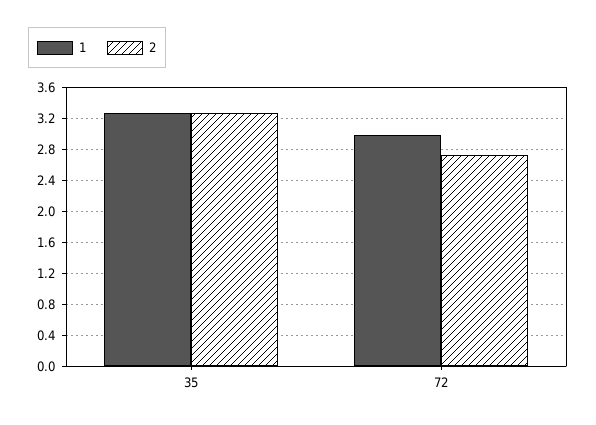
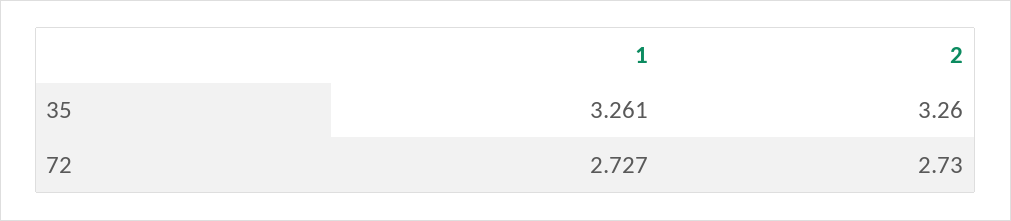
1, 72: 3 -> 2.727

